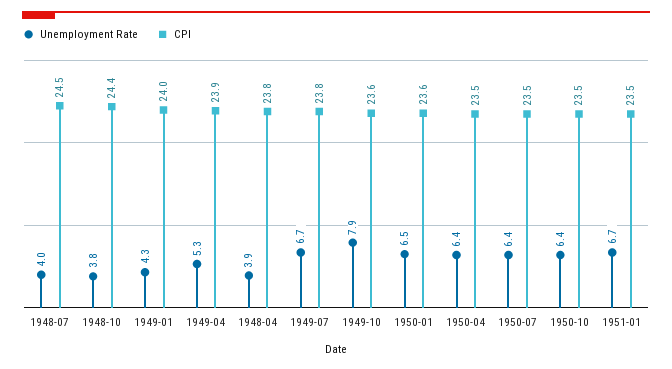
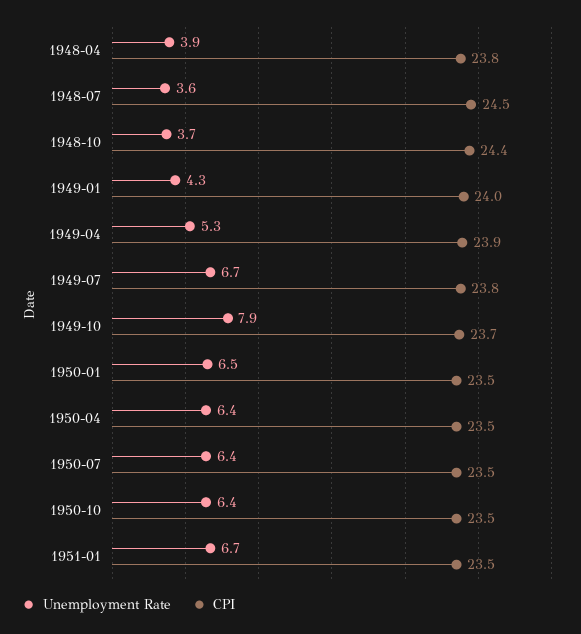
Unemployment Rate, 1948-07: 4 -> 3.6
Unemployment Rate, 1948-10: 3.8 -> 3.7
CPI, 1949-10: 23.6 -> 23.7
CPI, 1950-01: 23.6 -> 23.5

